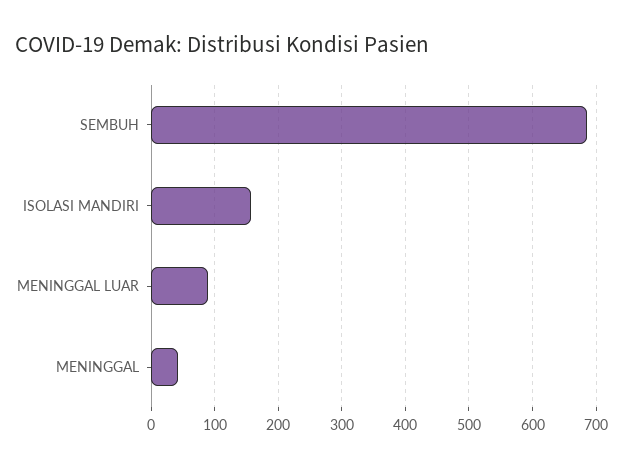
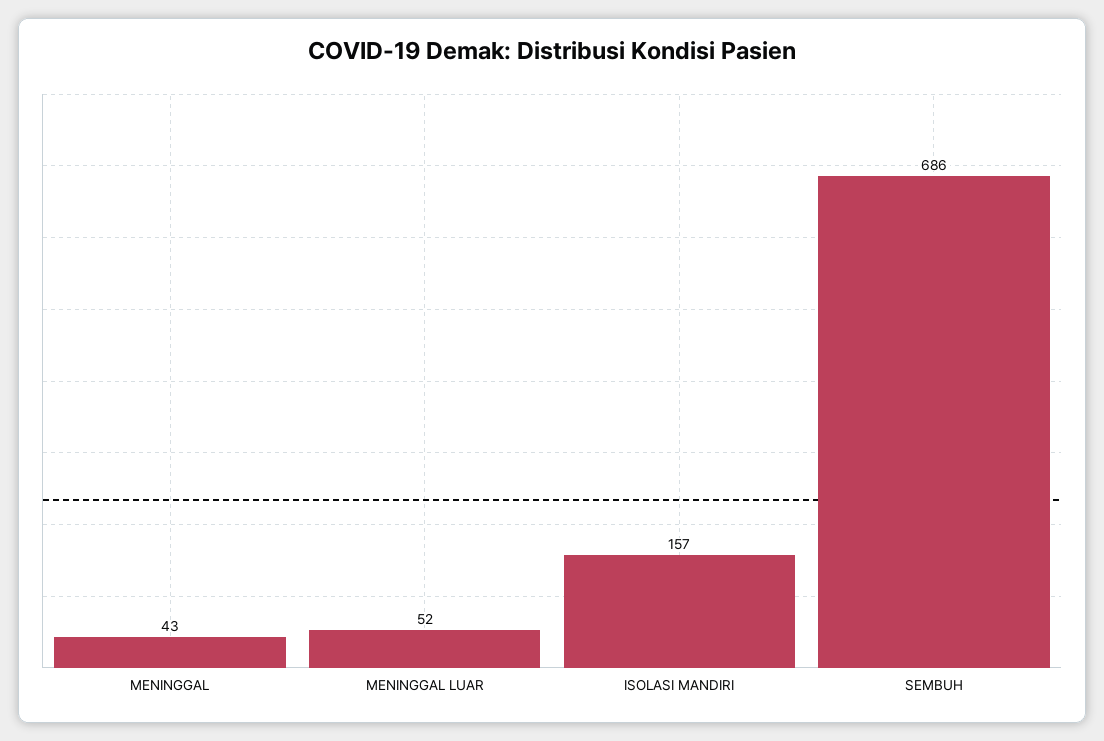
MENINGGAL LUAR: 90 -> 52

